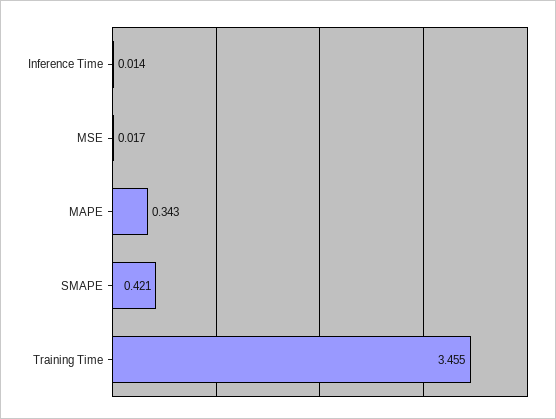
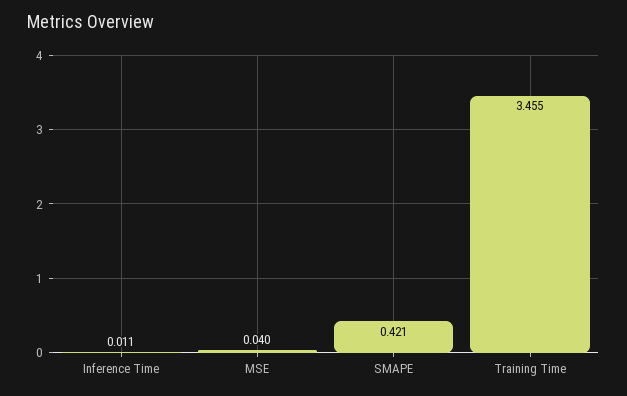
Inference Time: 0.014 -> 0.011
MSE: 0.017 -> 0.04
MAPE: 0.343 -> none

